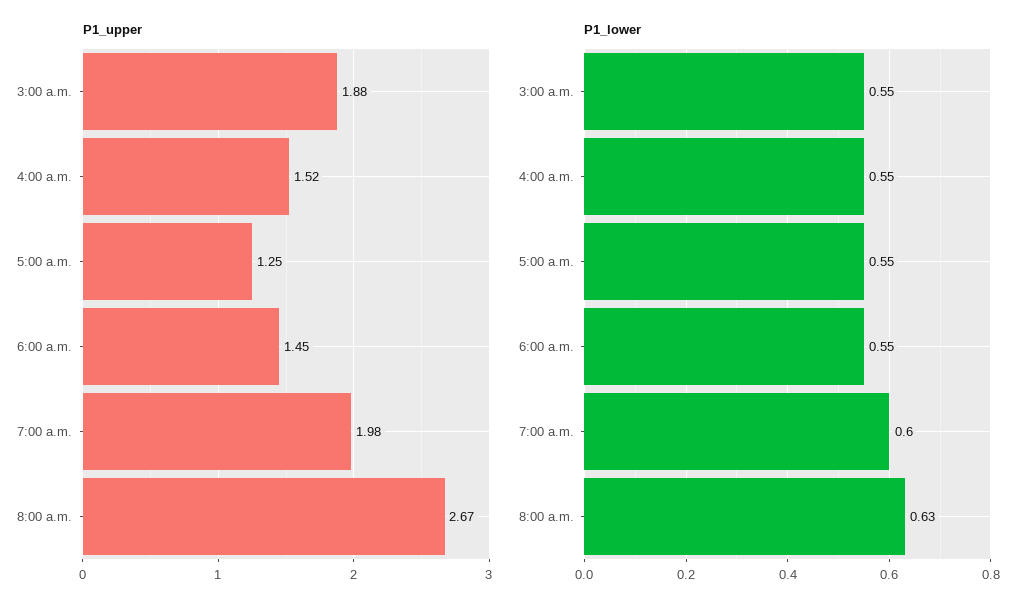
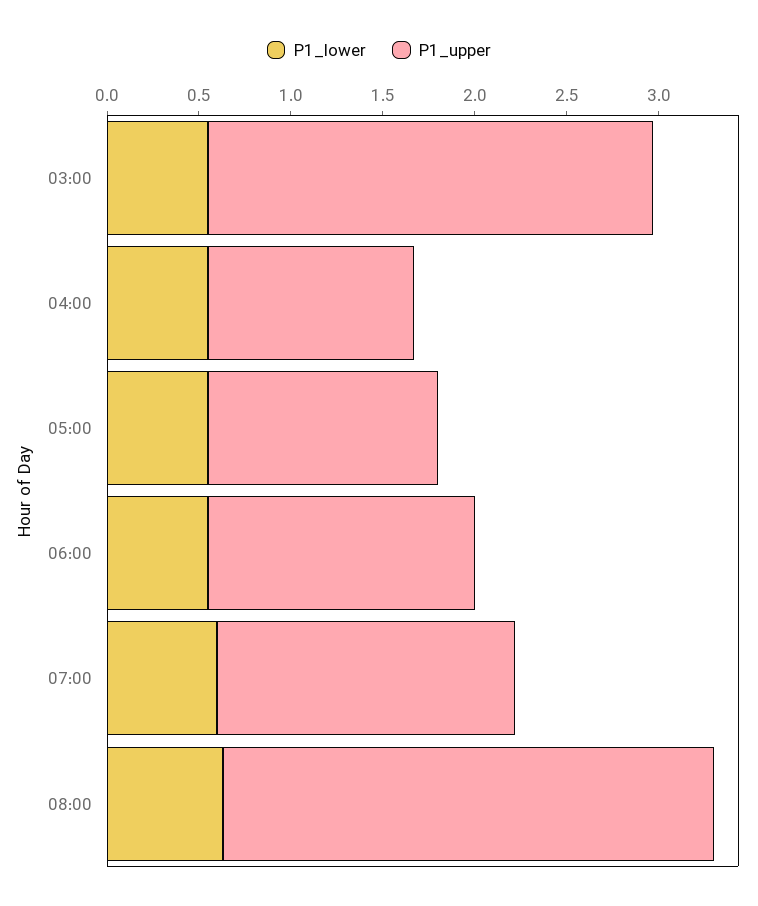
P1_upper, 3:00 a.m.: 1.88 -> 2.4
P1_upper, 4:00 a.m.: 1.52 -> 1.1
P1_upper, 7:00 a.m.: 1.98 -> 1.6

